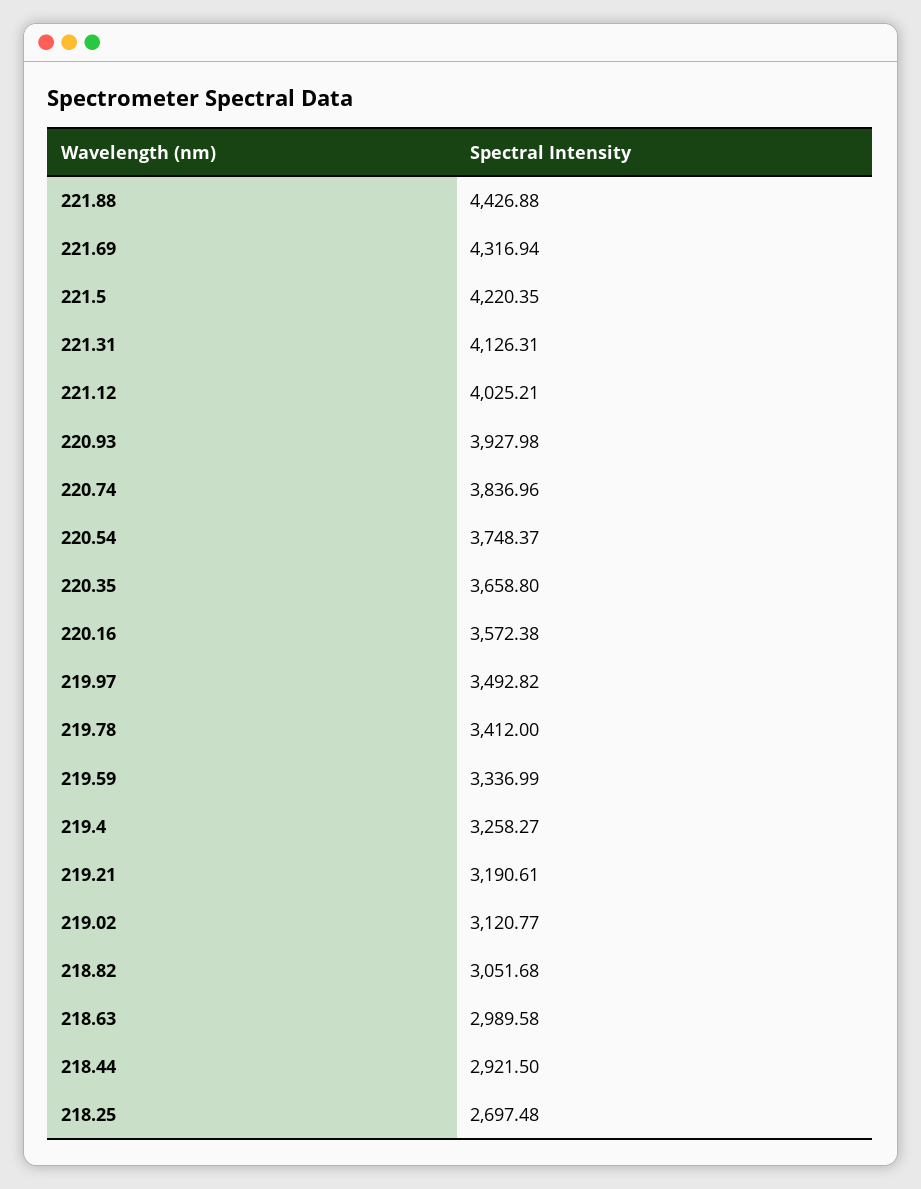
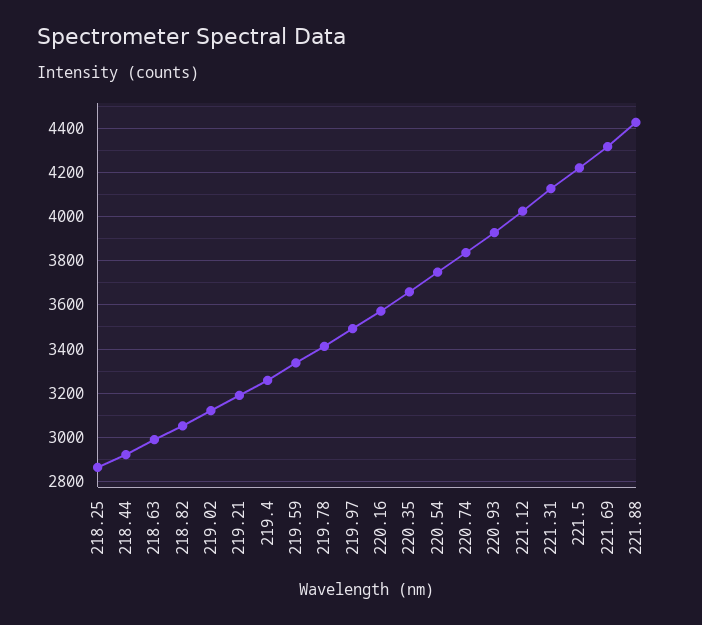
218.25: 2697.48 -> 2850

